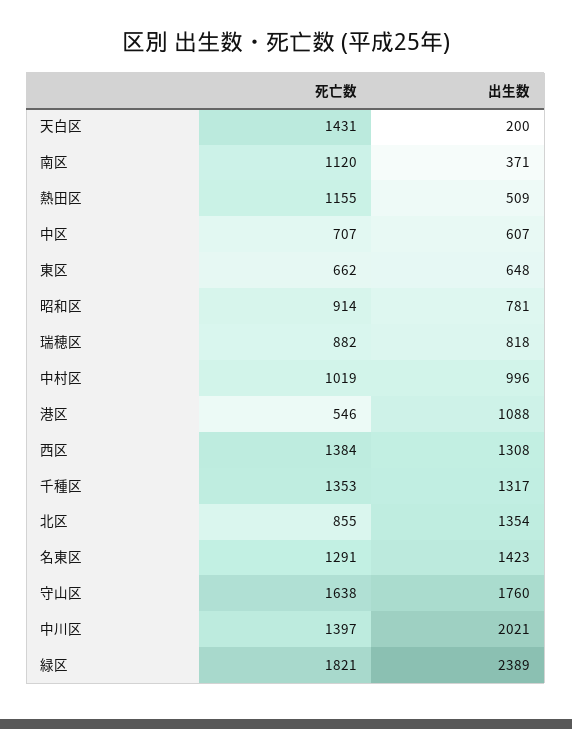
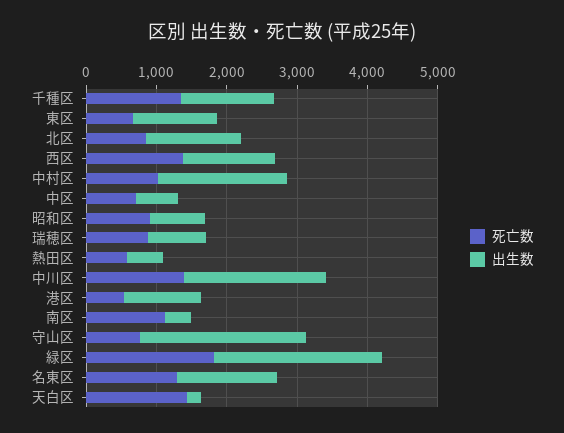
死亡数, 熱田区: 1155 -> 600
出生数, 東区: 648 -> 1200
出生数, 中村区: 996 -> 1800
死亡数, 守山区: 1638 -> 800
出生数, 守山区: 1760 -> 2400

